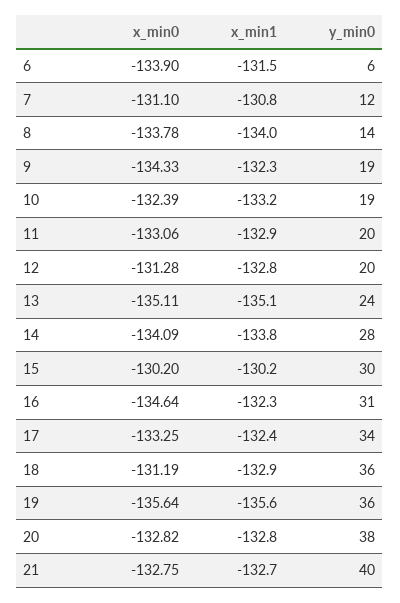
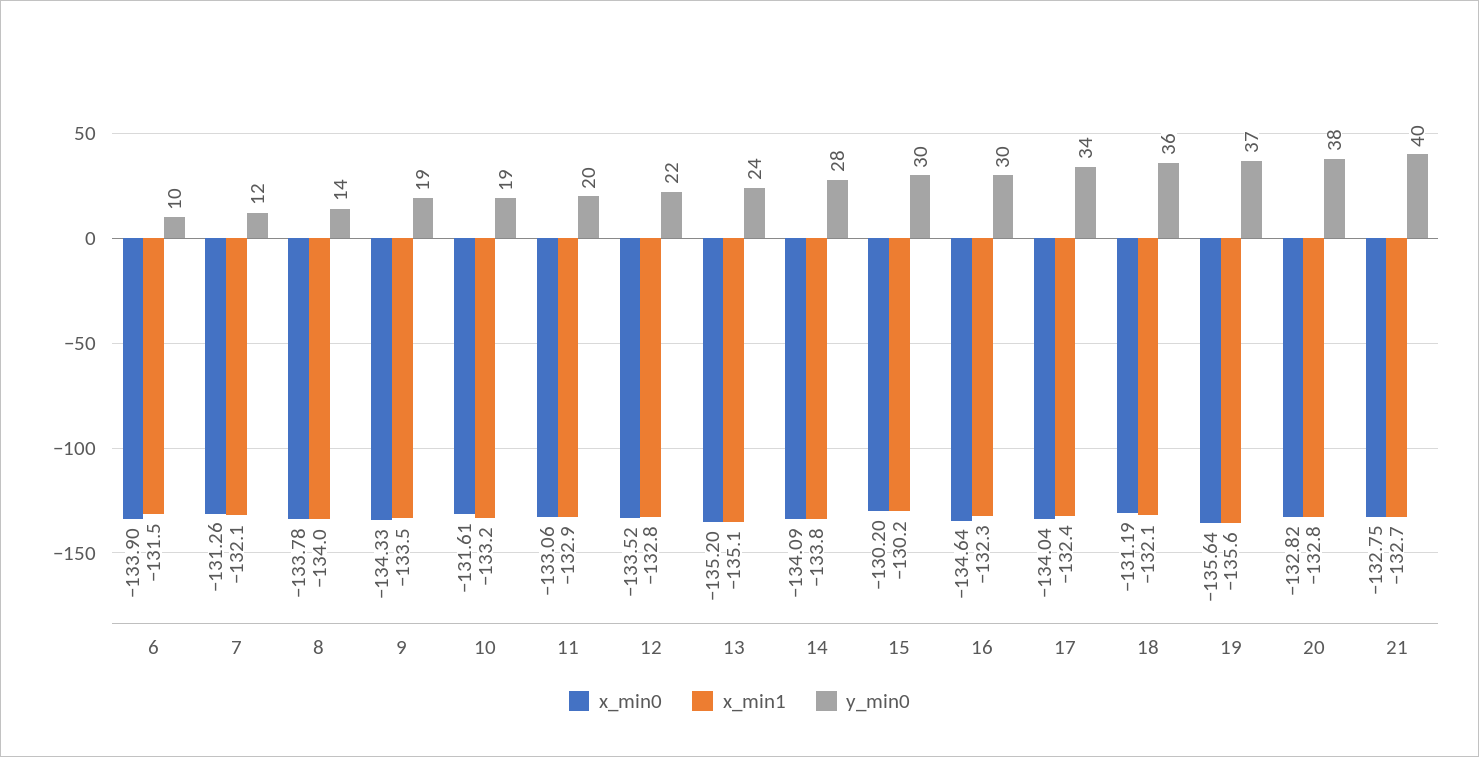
y_min0, 6: 6 -> 10
x_min0, 7: -131.1 -> -131.26
x_min1, 7: -130.8 -> -132.1
x_min1, 9: -132.3 -> -133.5
x_min0, 10: -132.39 -> -131.61
x_min0, 12: -131.28 -> -133.52
y_min0, 12: 20 -> 22
x_min0, 13: -135.11 -> -135.2
y_min0, 16: 31 -> 30
x_min0, 17: -133.25 -> -134.04
x_min1, 18: -132.9 -> -132.1
y_min0, 19: 36 -> 37

